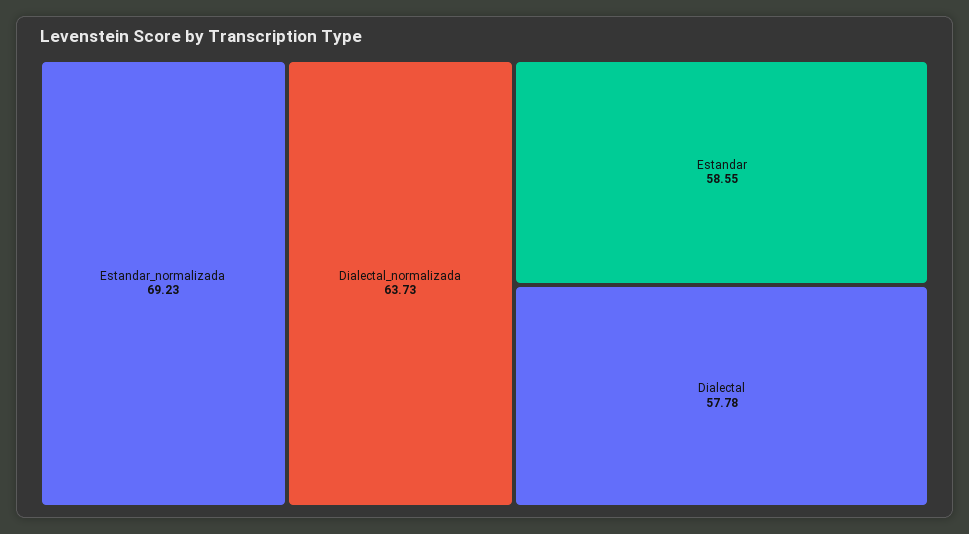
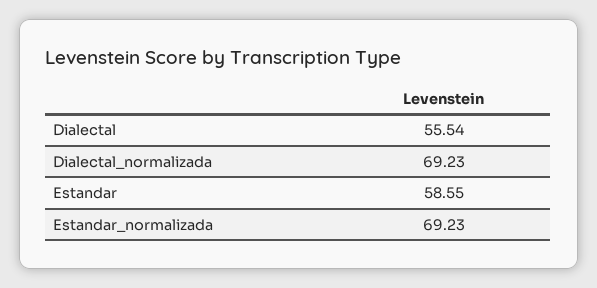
Dialectal_normalizada: 63.73 -> 69.23
Dialectal: 57.78 -> 55.54

